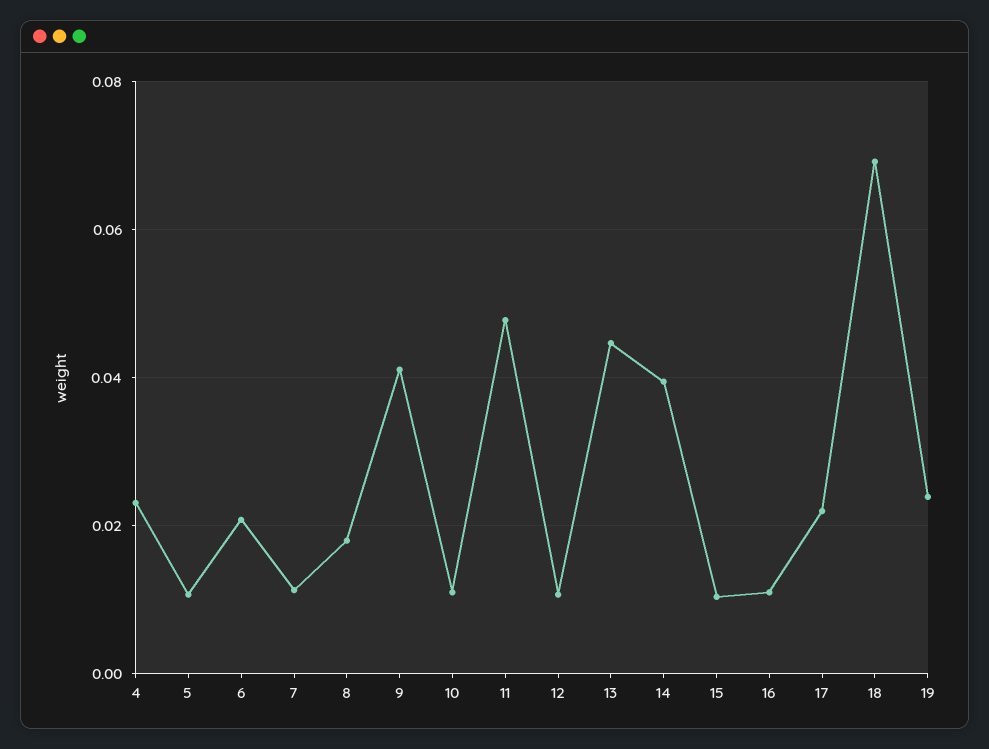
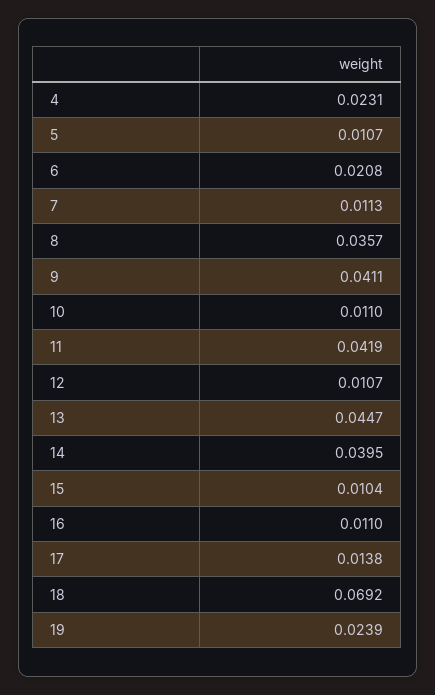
8: 0.018 -> 0.0357
11: 0.048 -> 0.0419
17: 0.022 -> 0.0138

